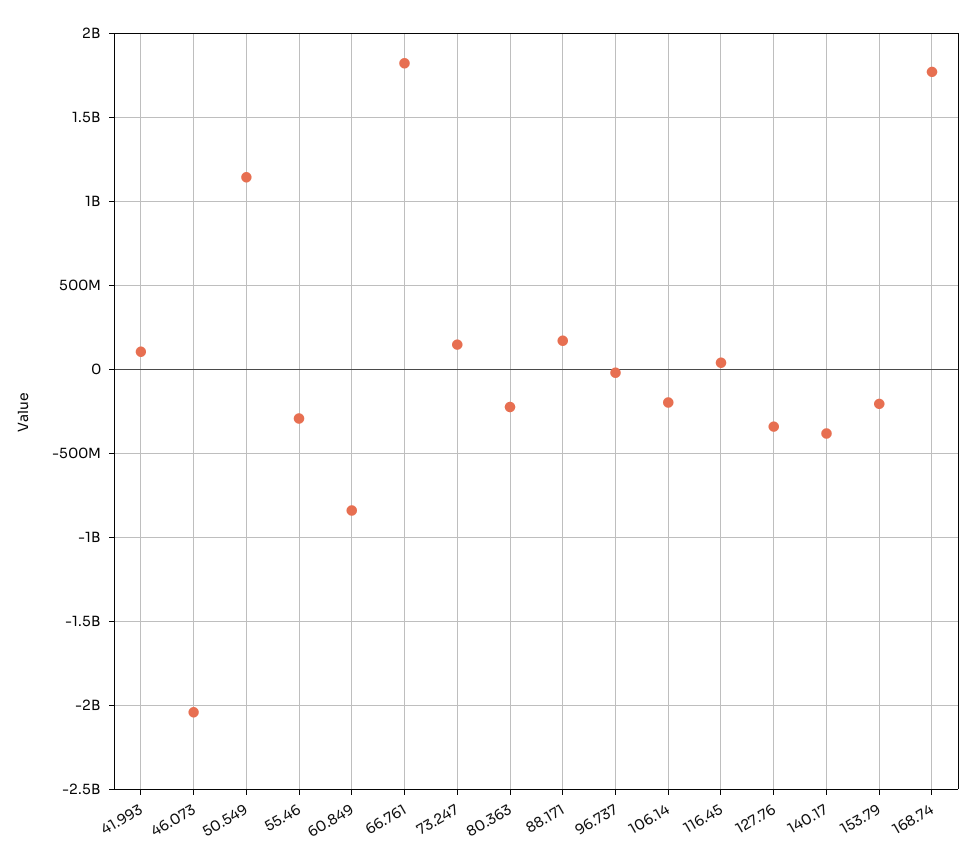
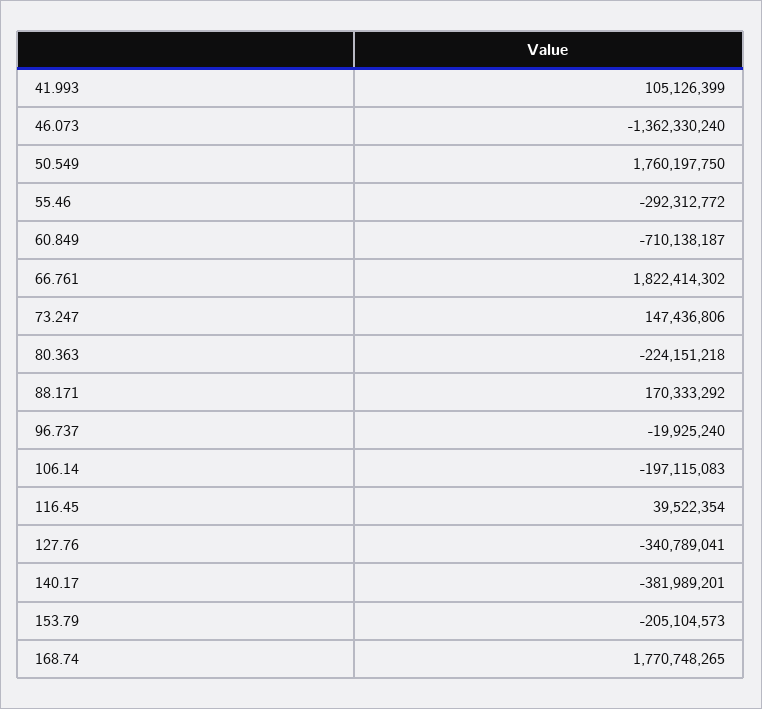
46.073: -2050000000 -> -1362330240
50.549: 1150000000 -> 1760197750
60.849: -850000000 -> -710138187

